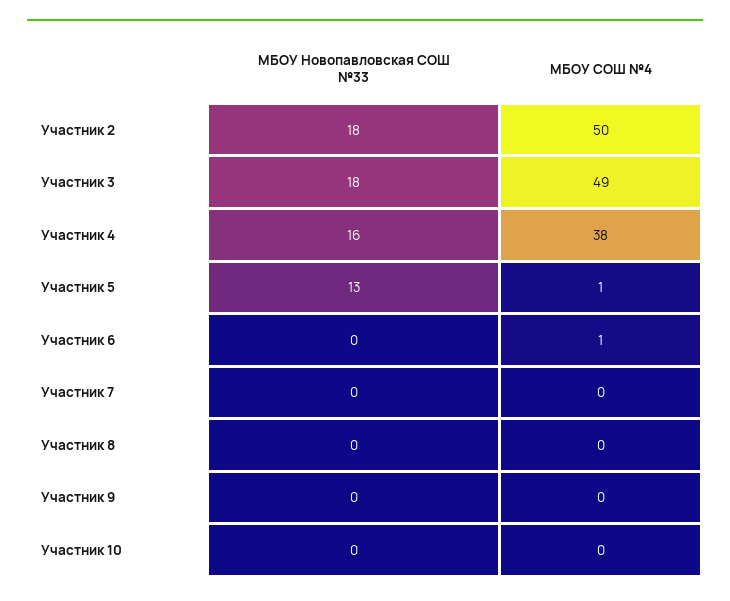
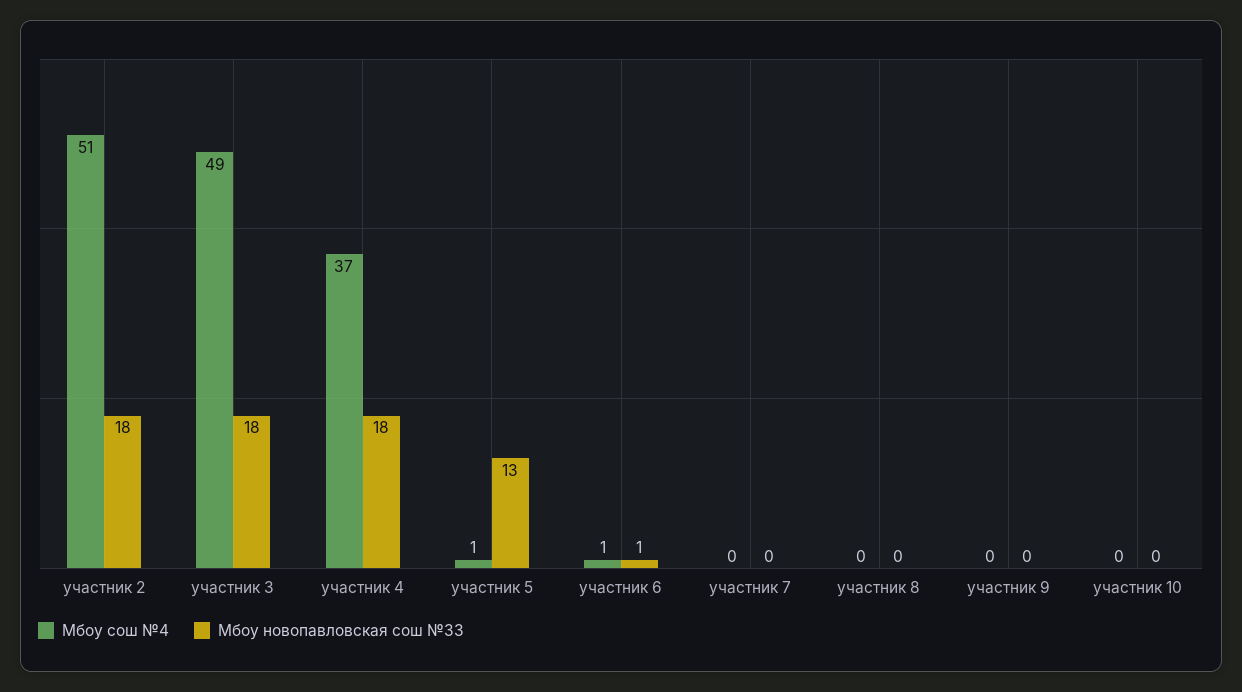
МБОУ СОШ №4, Участник 2: 50 -> 51
МБОУ Новопавловская СОШ №33, Участник 4: 16 -> 18
МБОУ СОШ №4, Участник 4: 38 -> 37
МБОУ Новопавловская СОШ №33, Участник 6: 0 -> 1

